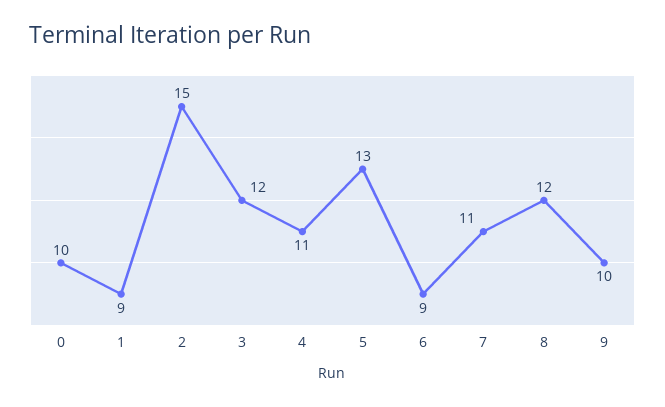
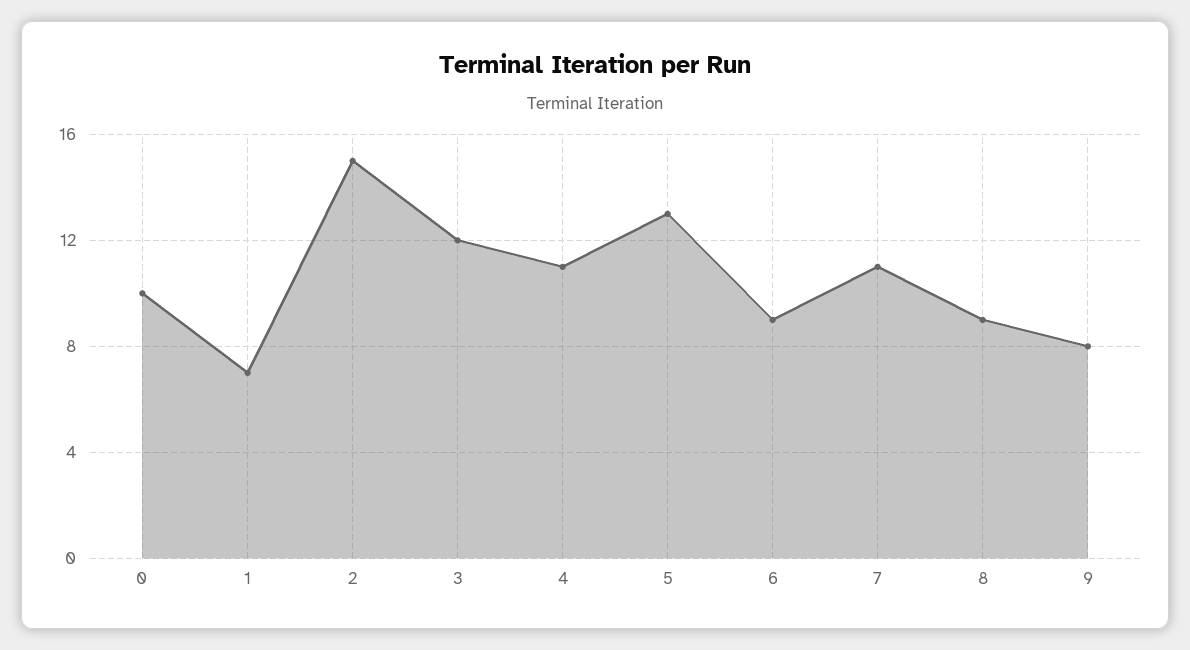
1: 9 -> 7
8: 12 -> 9
9: 10 -> 8

